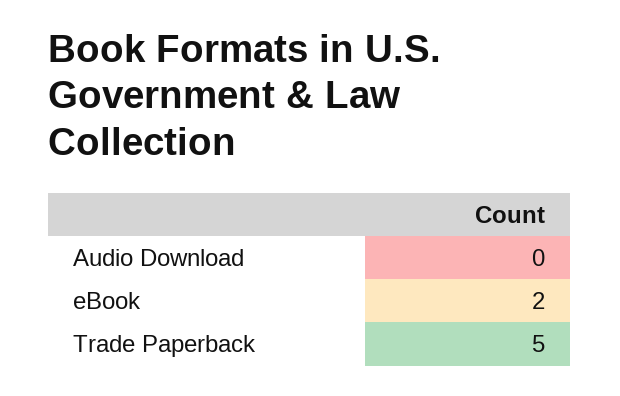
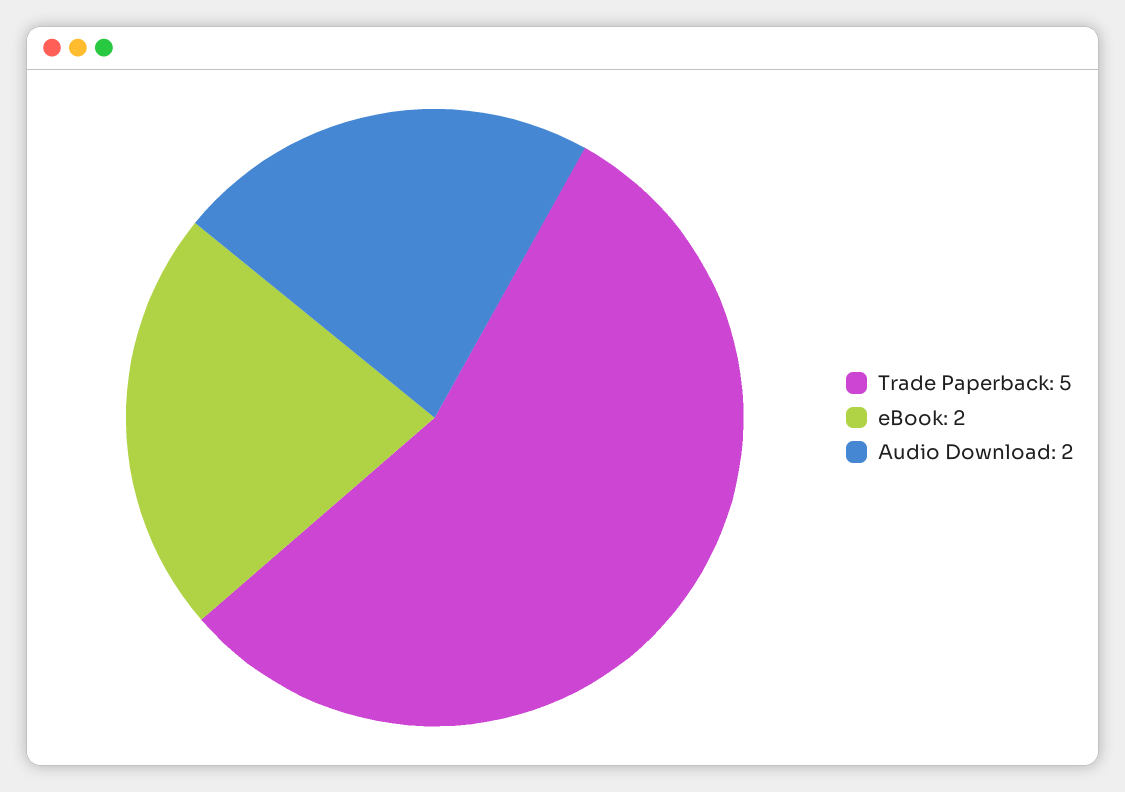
Audio Download: 0 -> 2

